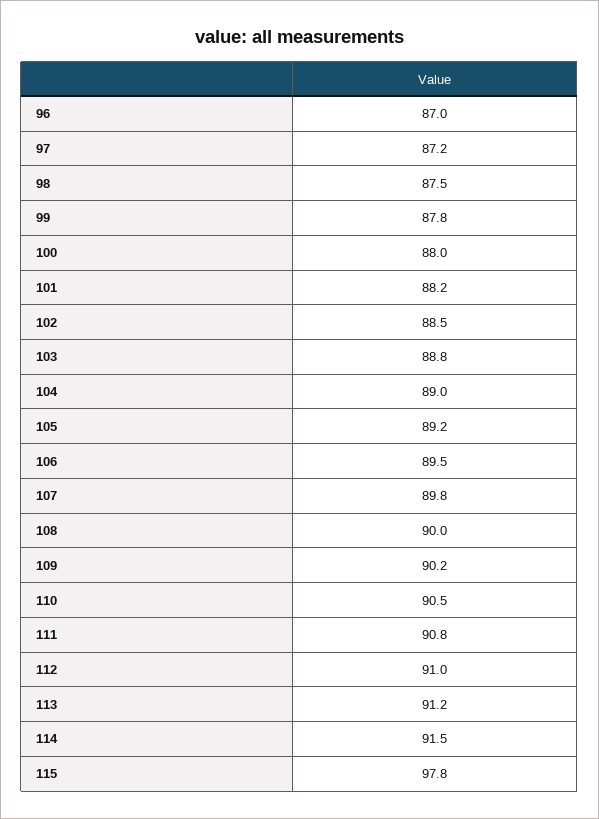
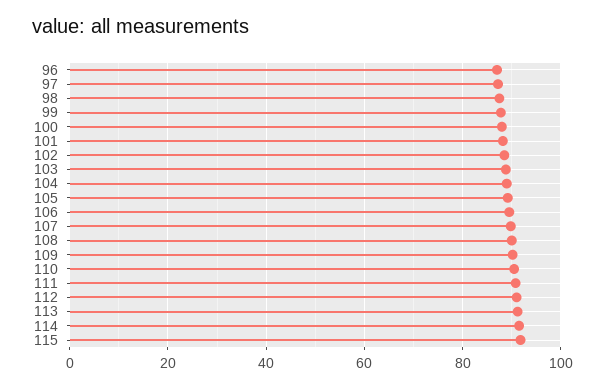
115: 97.8 -> 92

